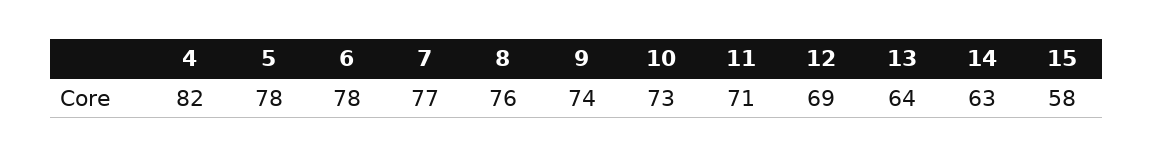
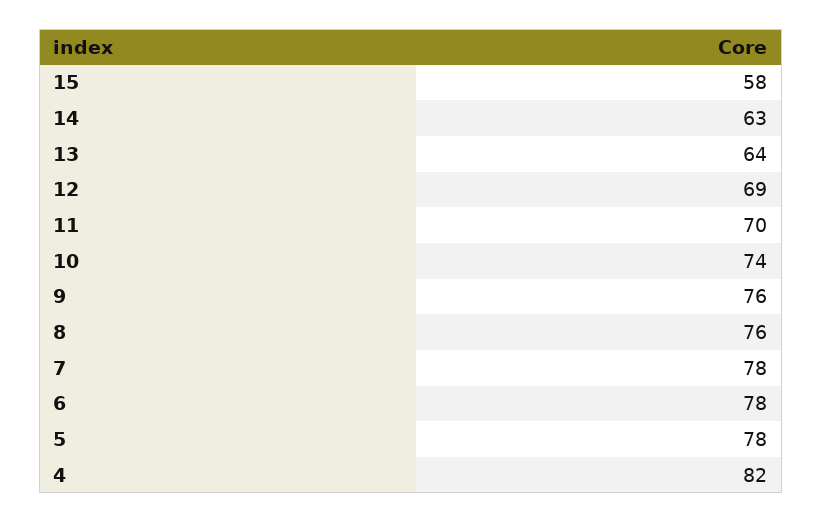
7: 77 -> 78
9: 74 -> 76
10: 73 -> 74
11: 71 -> 70

